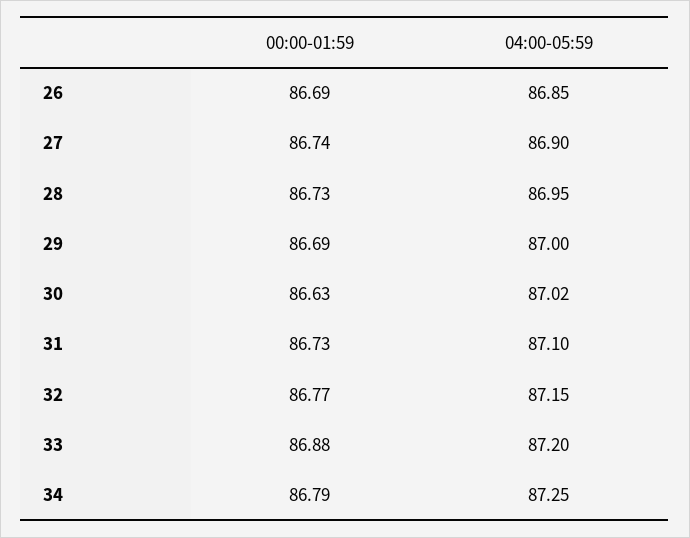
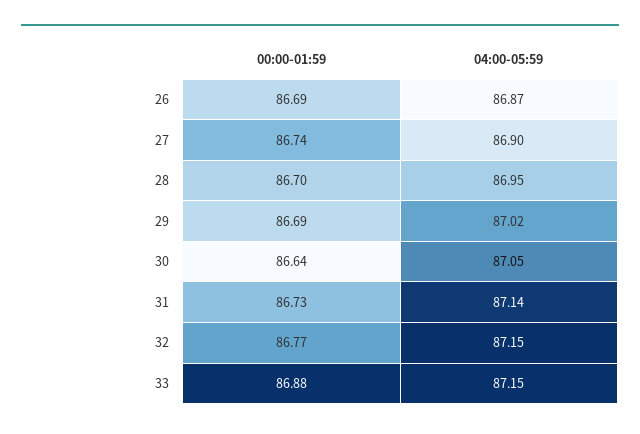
04:00-05:59, 26: 86.85 -> 86.87
00:00-01:59, 28: 86.73 -> 86.7
04:00-05:59, 29: 87 -> 87.02
00:00-01:59, 30: 86.63 -> 86.64
04:00-05:59, 30: 87.02 -> 87.05
04:00-05:59, 31: 87.1 -> 87.14
04:00-05:59, 33: 87.2 -> 87.15
00:00-01:59, 34: 86.79 -> none
04:00-05:59, 34: 87.25 -> none

